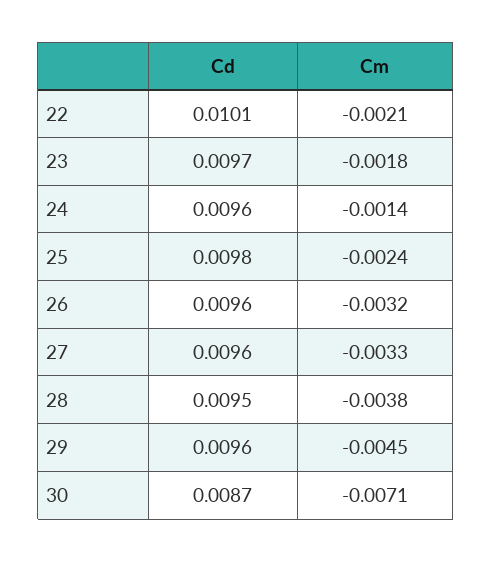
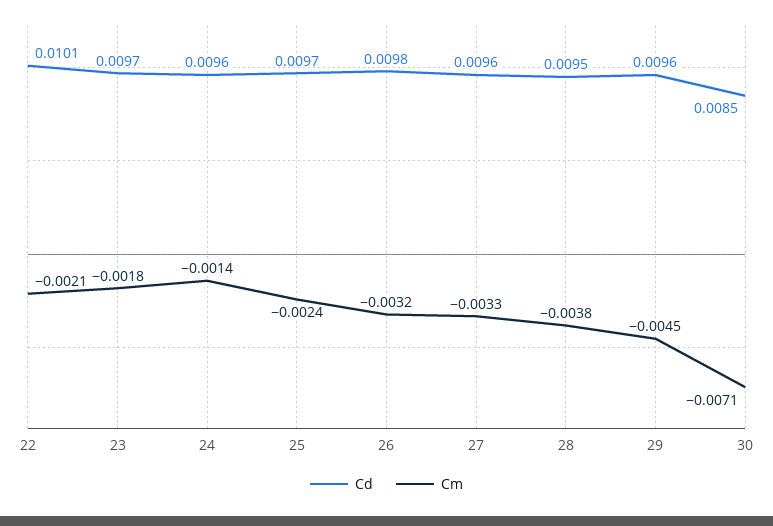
Cd, 25: 0.0098 -> 0.0097
Cd, 26: 0.0096 -> 0.0098
Cd, 30: 0.0087 -> 0.0085

